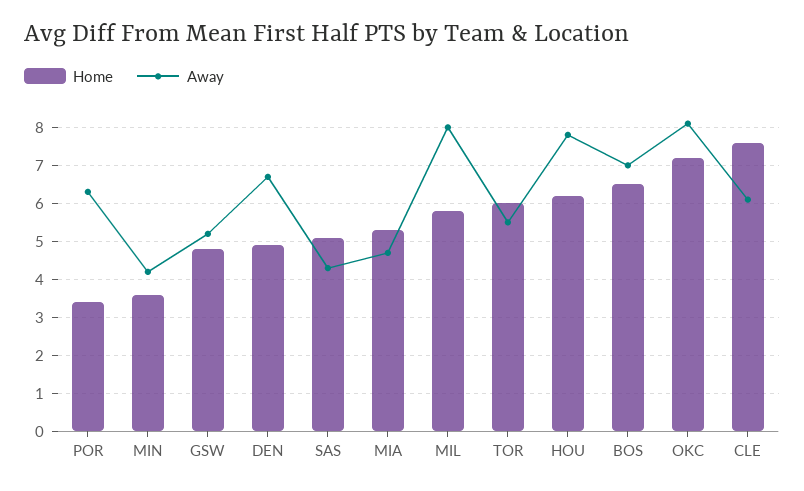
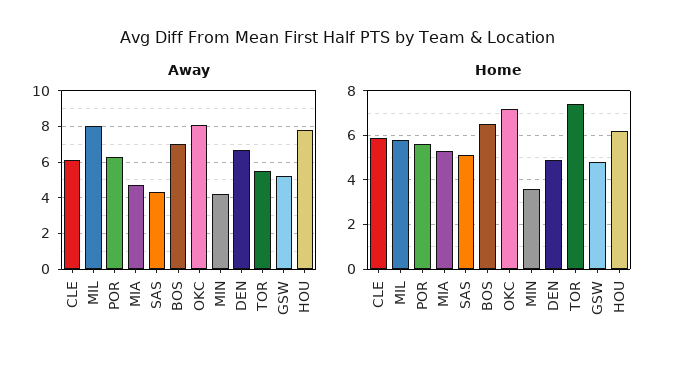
Home, POR: 3.5 -> 5.5
Home, TOR: 6 -> 7.5
Home, CLE: 7.5 -> 6

